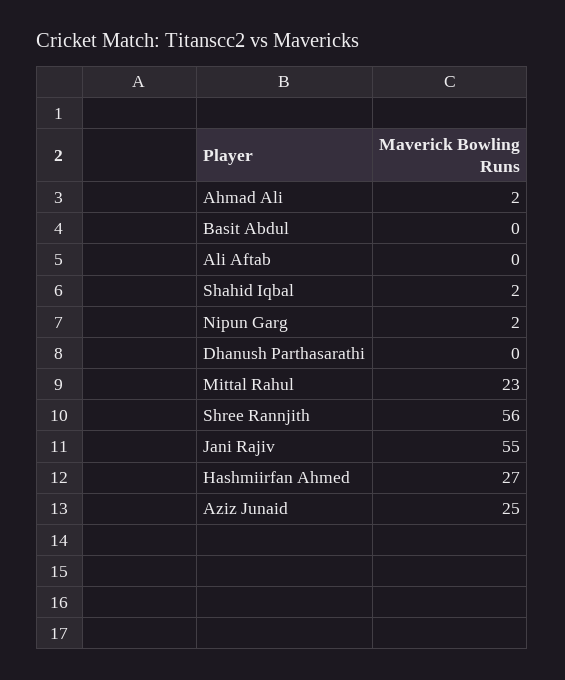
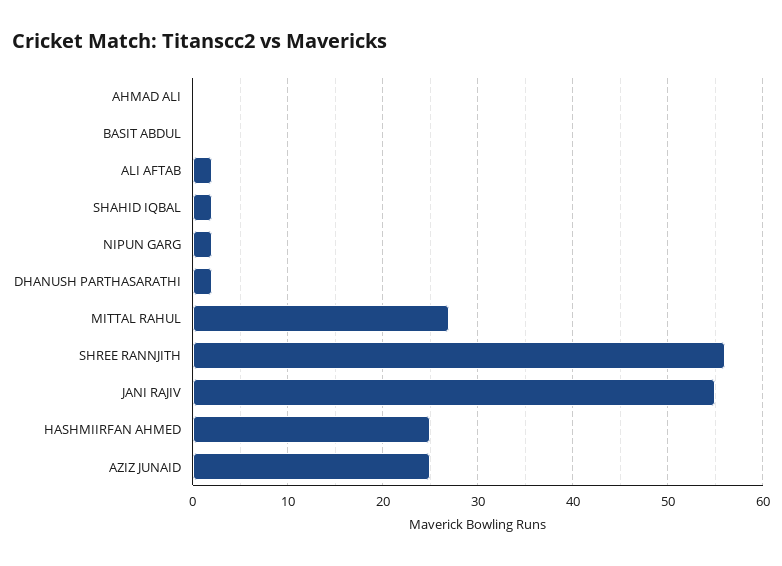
Ahmad Ali: 2 -> 0
Ali Aftab: 0 -> 2
Dhanush Parthasarathi: 0 -> 2
Mittal Rahul: 23 -> 27
Hashmiirfan Ahmed: 27 -> 25

